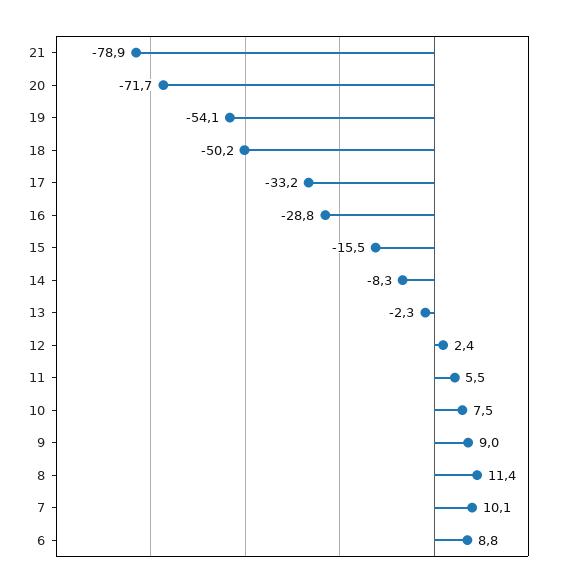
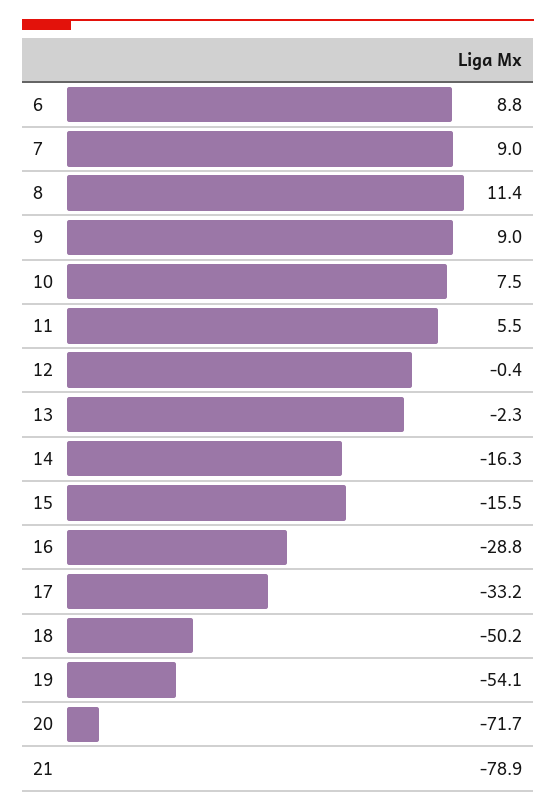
14: -8.3 -> -16.3
12: 2.4 -> -0.4
7: 10.1 -> 9

